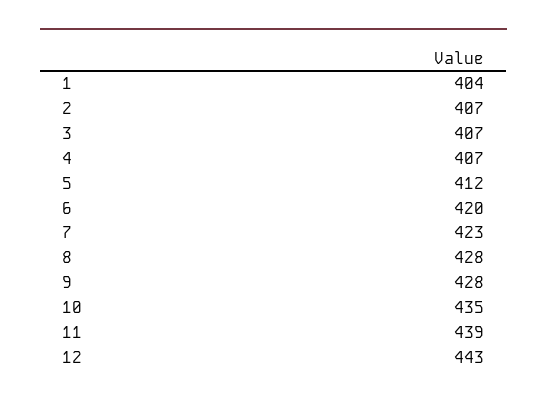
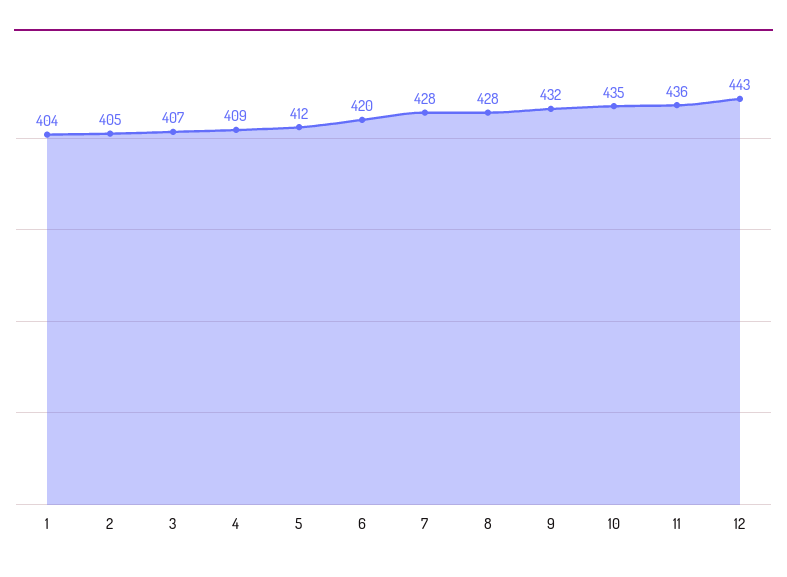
2: 407 -> 405
4: 407 -> 409
7: 423 -> 428
9: 428 -> 432
11: 439 -> 436

